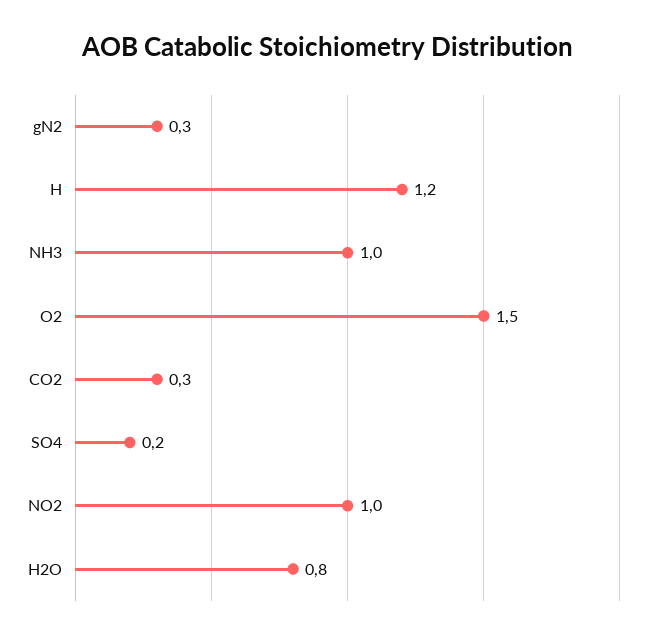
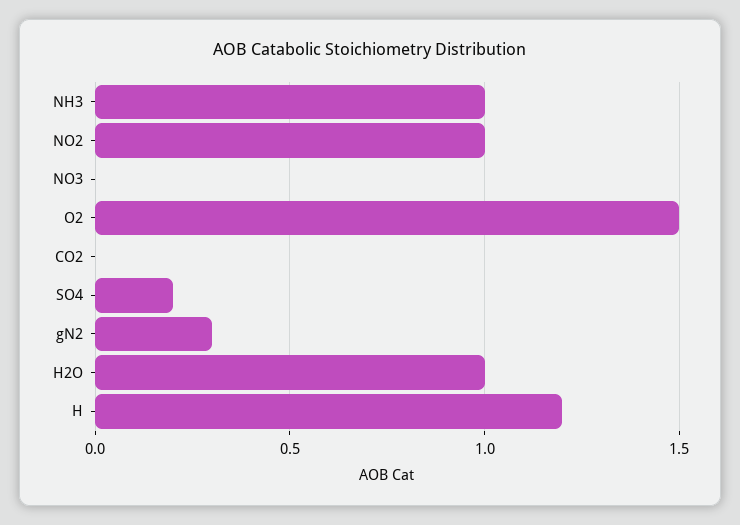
CO2: 0.3 -> 0
H2O: 0.8 -> 1
NO3: none -> 0

